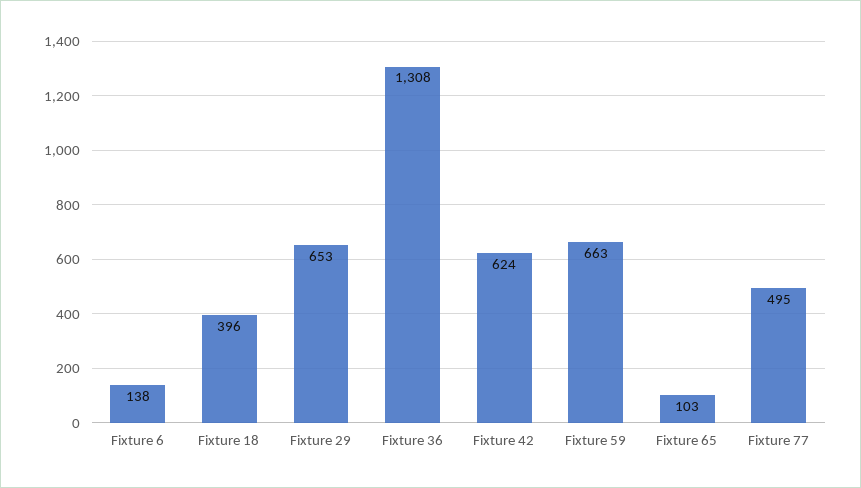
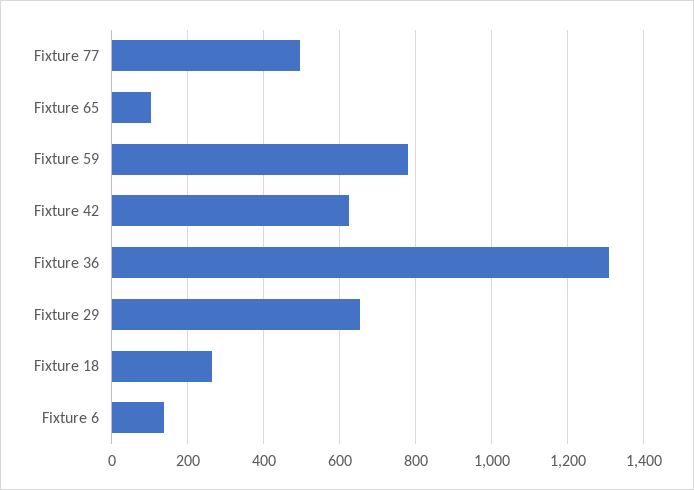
Fixture 18: 396 -> 260
Fixture 59: 663 -> 780

